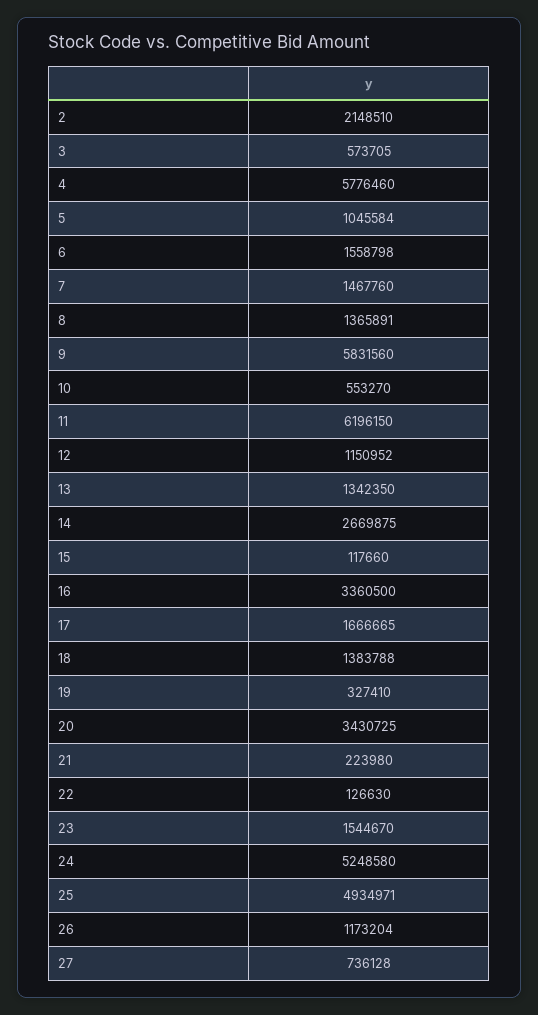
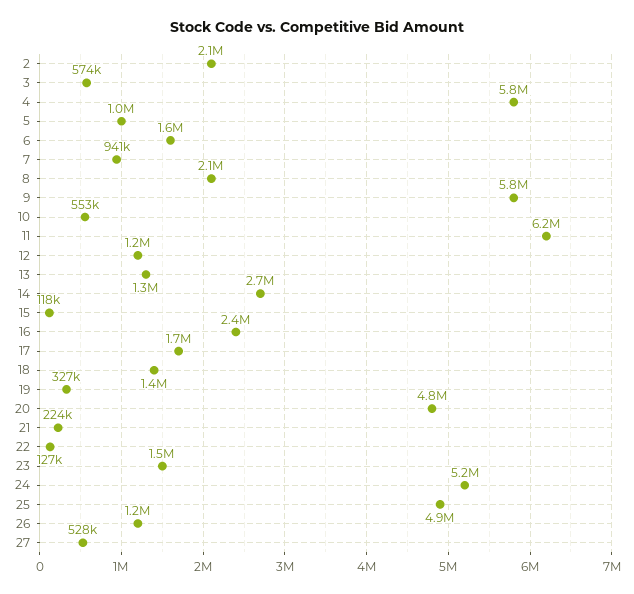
7: 1467760 -> 941000
8: 1365891 -> 2100000
16: 3360500 -> 2400000
20: 3430725 -> 4800000
27: 736128 -> 528000

